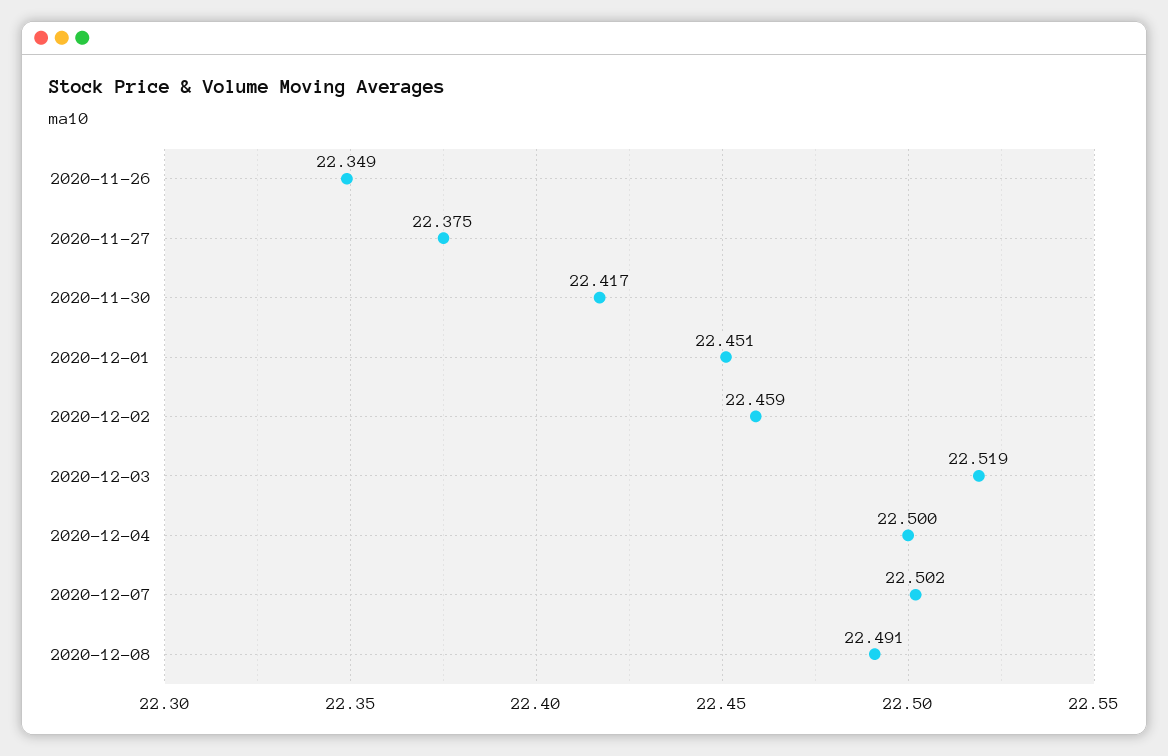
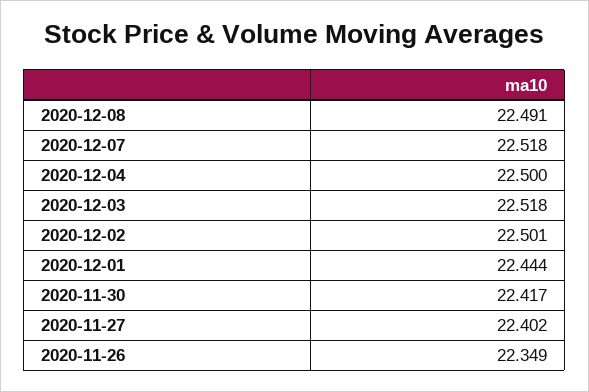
2020-11-27: 22.375 -> 22.402
2020-12-01: 22.451 -> 22.444
2020-12-02: 22.459 -> 22.501
2020-12-03: 22.519 -> 22.518
2020-12-07: 22.502 -> 22.518

